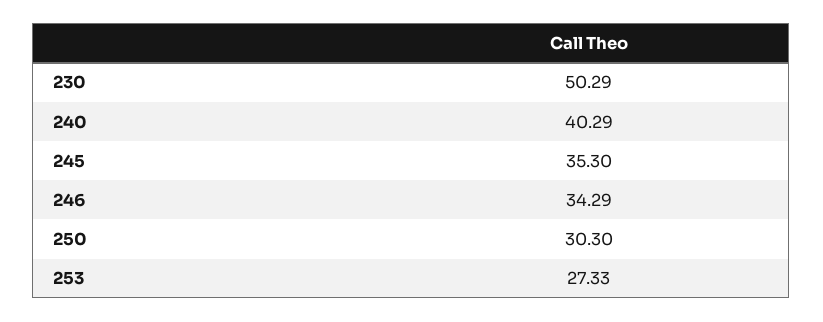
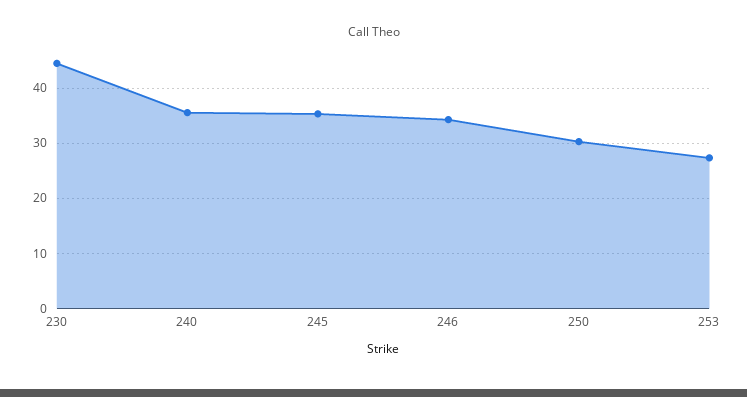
230: 50.29 -> 44
240: 40.29 -> 36

